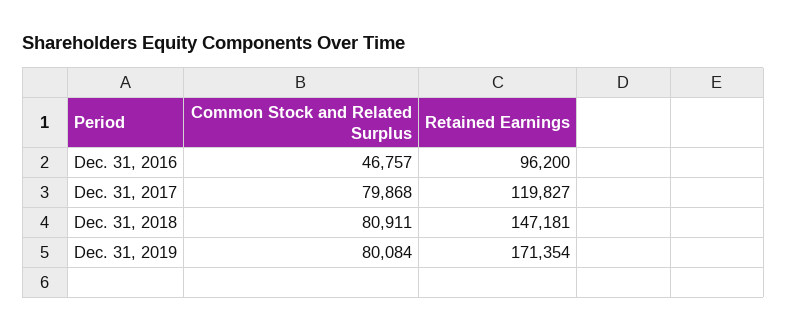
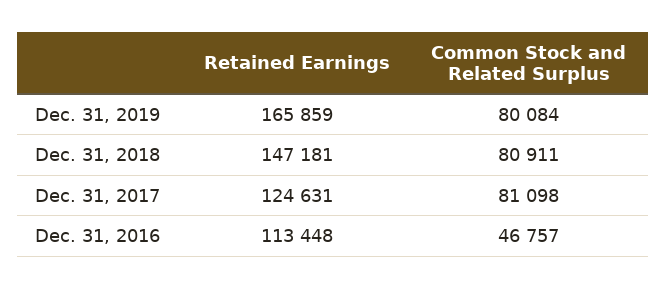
Retained Earnings, Dec. 31, 2016: 96200 -> 113448
Common Stock and Related Surplus, Dec. 31, 2017: 79868 -> 81098
Retained Earnings, Dec. 31, 2017: 119827 -> 124631
Retained Earnings, Dec. 31, 2019: 171354 -> 165859

